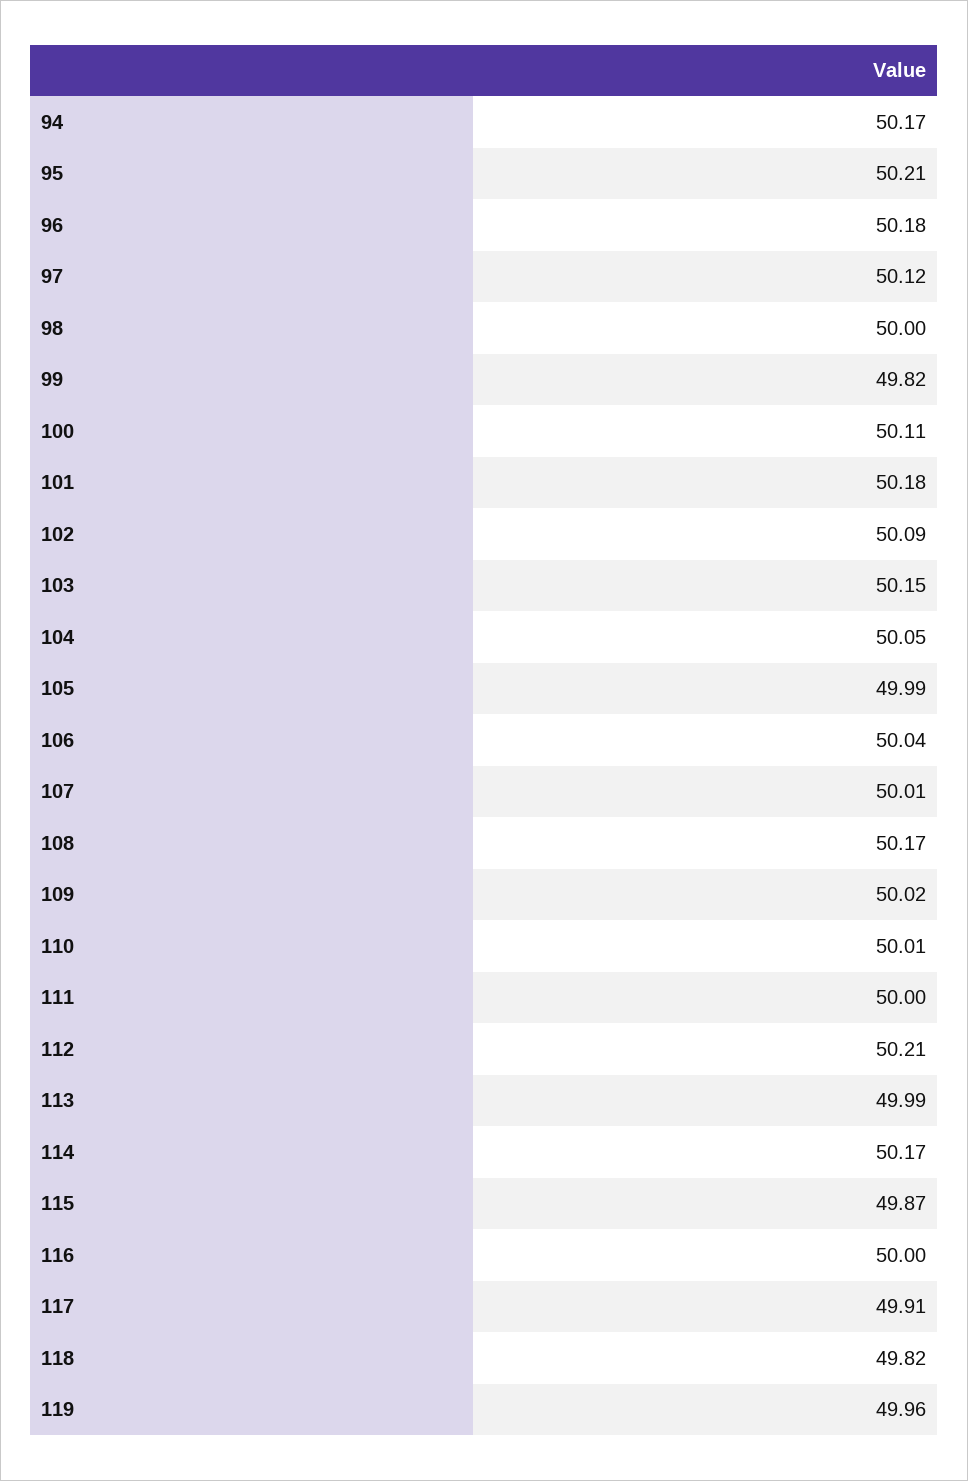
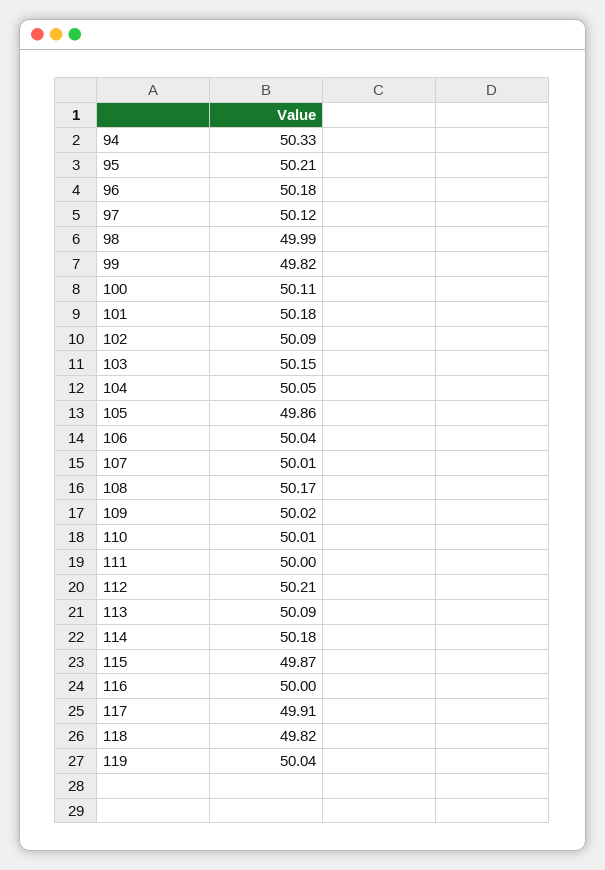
94: 50.17 -> 50.33
98: 50 -> 49.99
105: 49.99 -> 49.86
113: 49.99 -> 50.09
114: 50.17 -> 50.18
119: 49.96 -> 50.04

